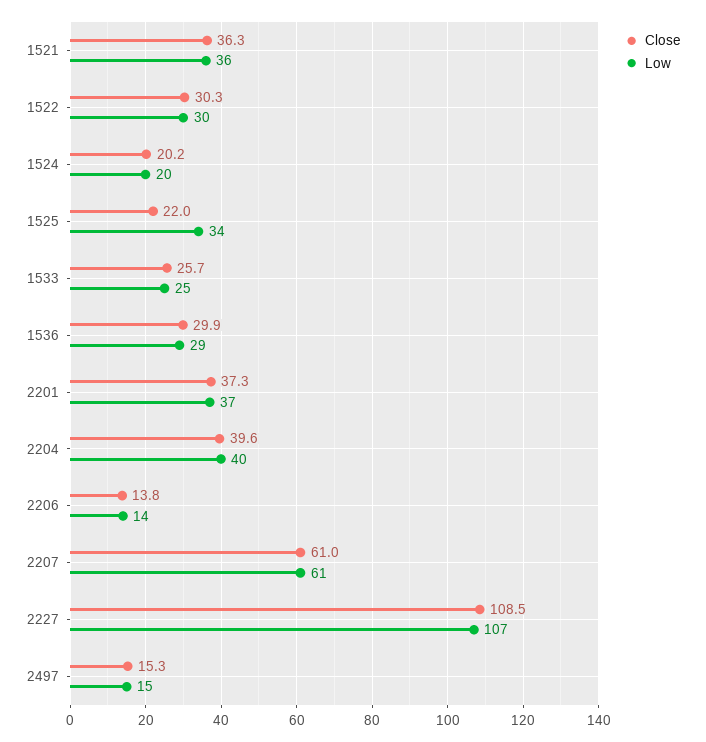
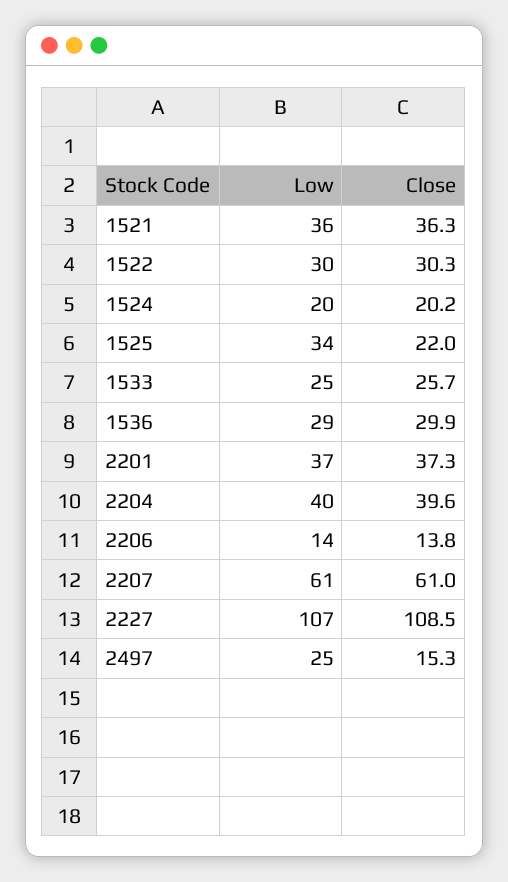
Low, 2497: 15 -> 25

